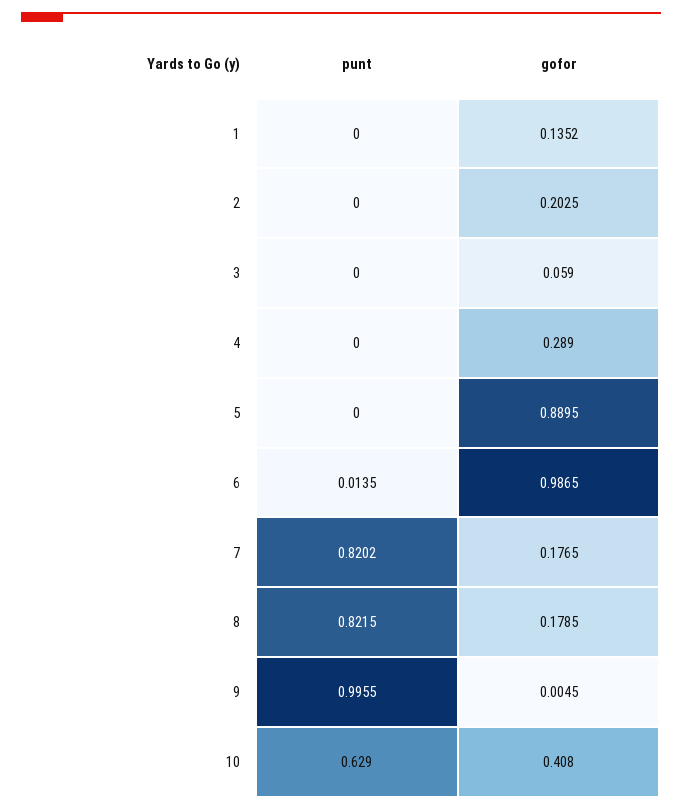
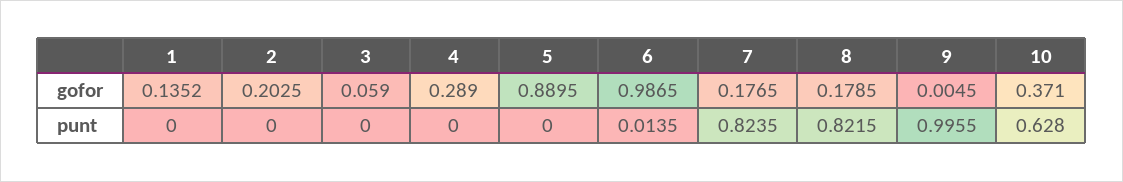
punt, 7: 0.8202 -> 0.8235
punt, 10: 0.629 -> 0.628
gofor, 10: 0.408 -> 0.371

